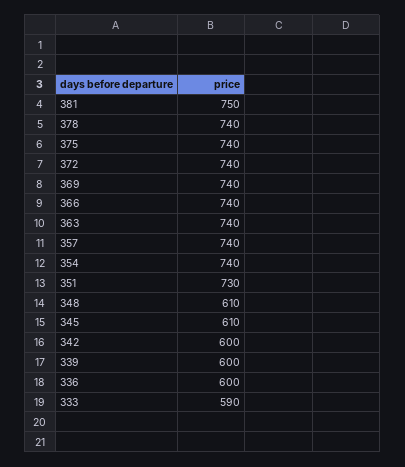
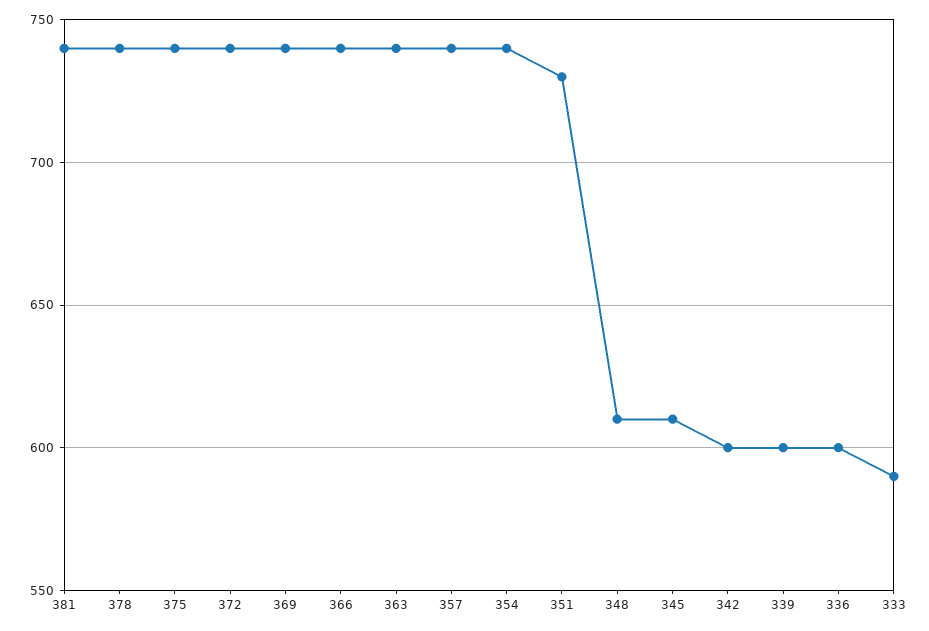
381: 750 -> 740

